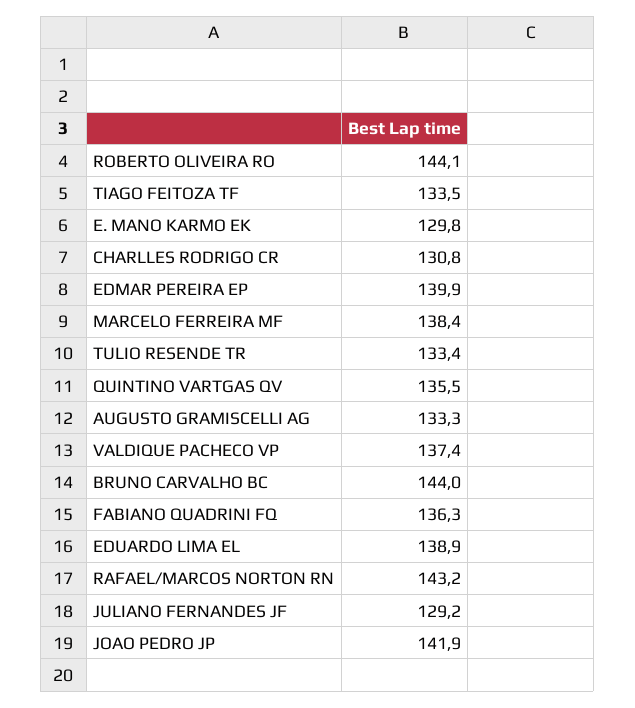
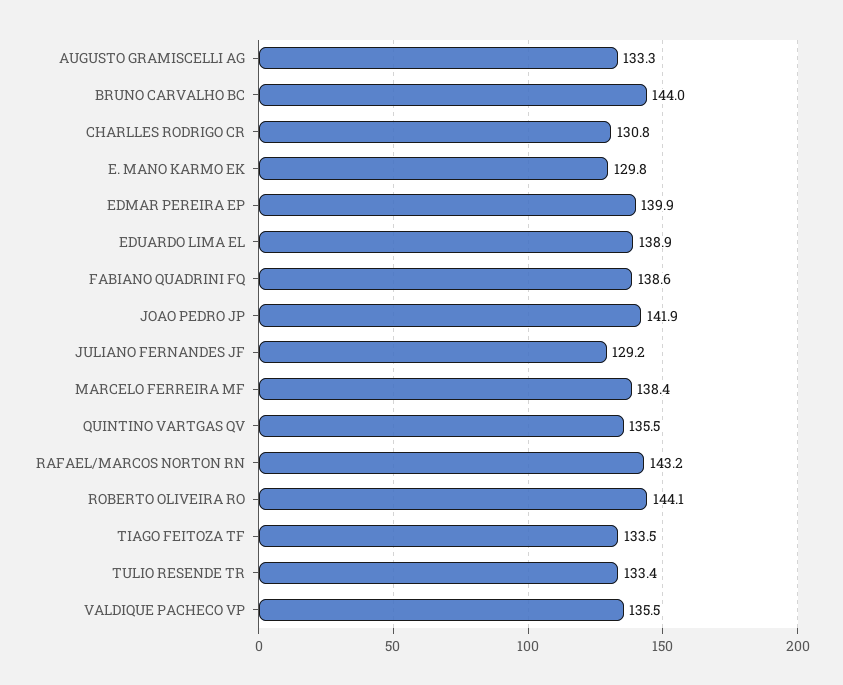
VALDIQUE PACHECO VP: 137.4 -> 135.5
FABIANO QUADRINI FQ: 136.3 -> 138.6

